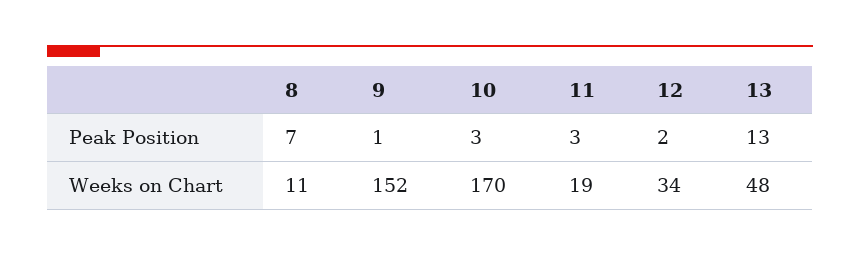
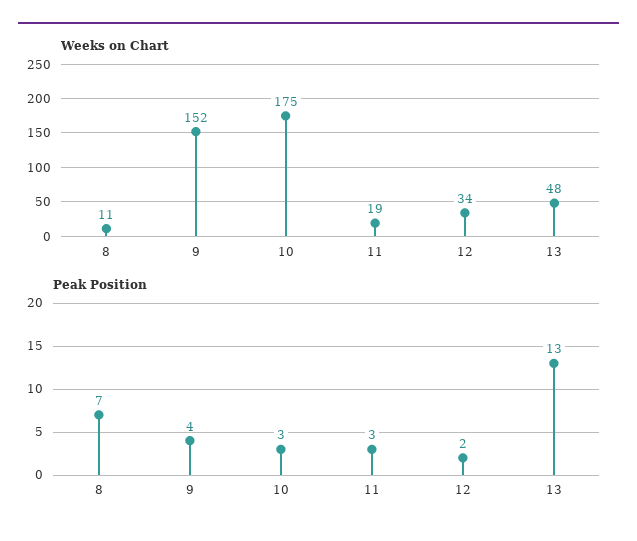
Peak Position, 9: 1 -> 4
Weeks on Chart, 10: 170 -> 175

